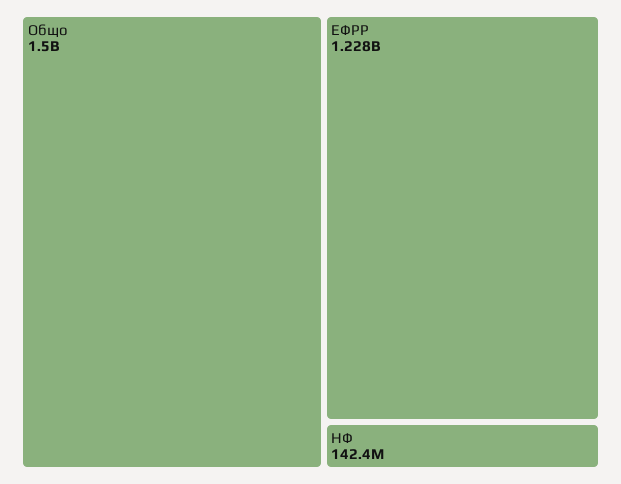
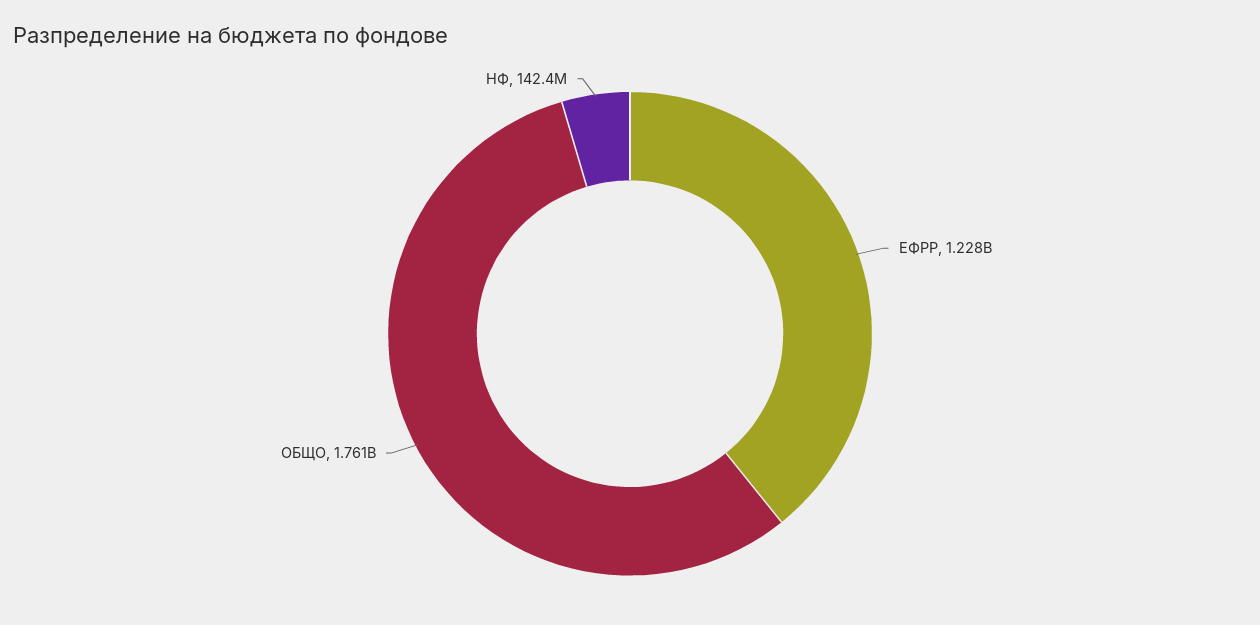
Общо: 1500000000 -> 1761000000

